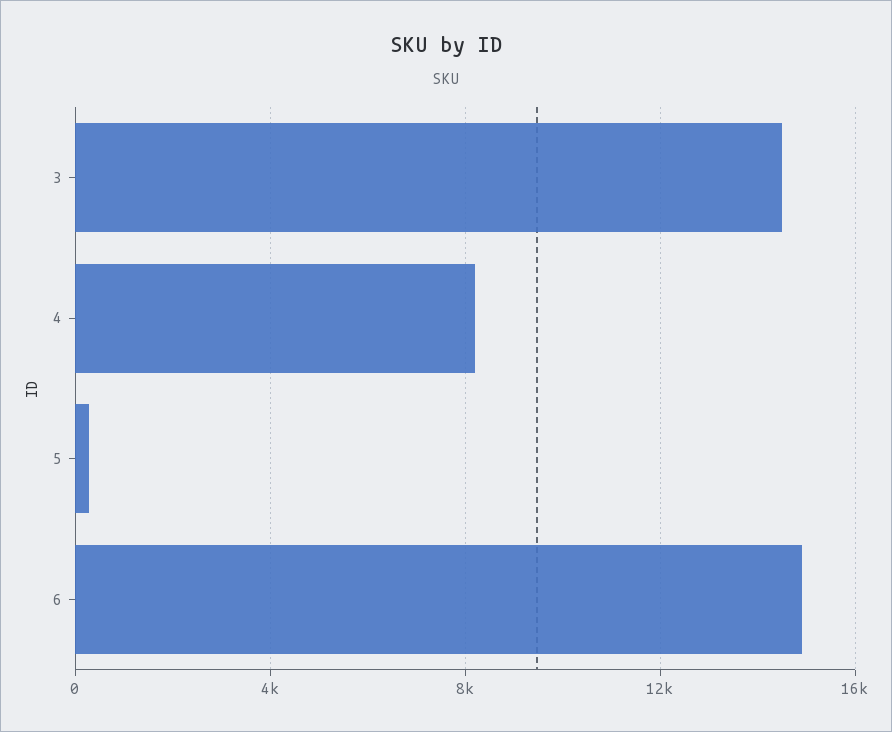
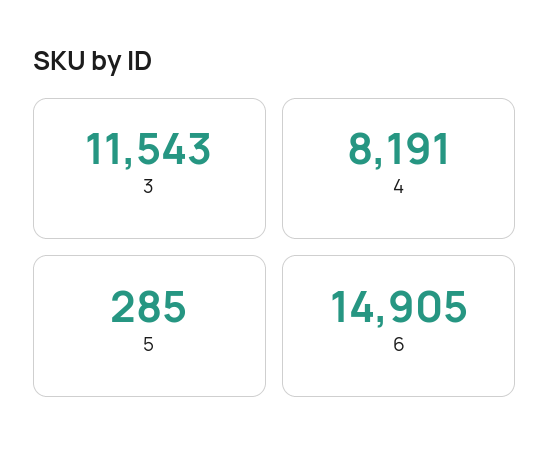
3: 14500 -> 11543

